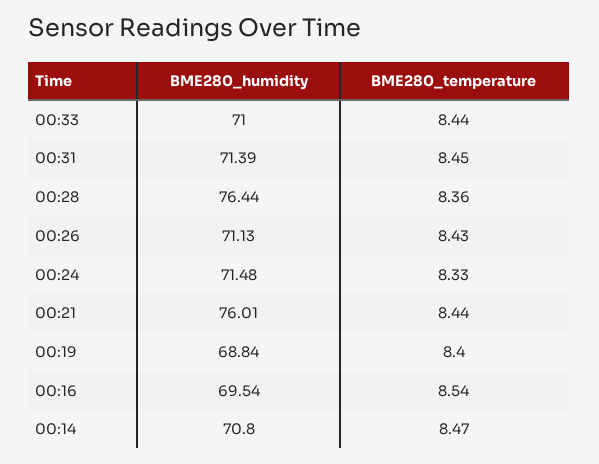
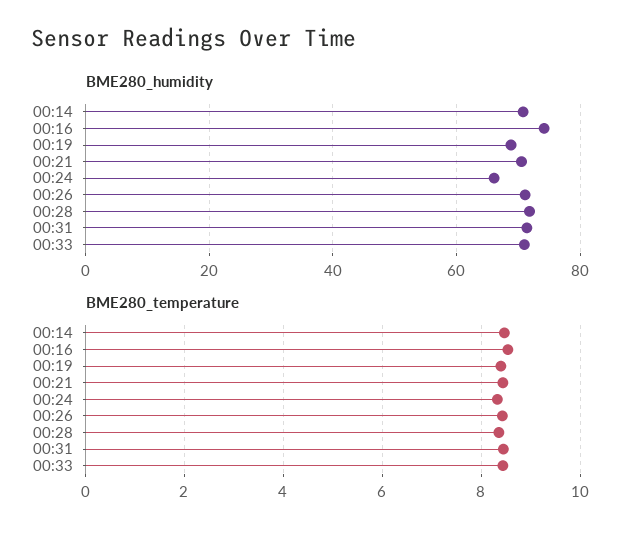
BME280_humidity, 00:28: 76.44 -> 72
BME280_humidity, 00:24: 71.48 -> 66
BME280_humidity, 00:21: 76.01 -> 70
BME280_humidity, 00:16: 69.54 -> 74

